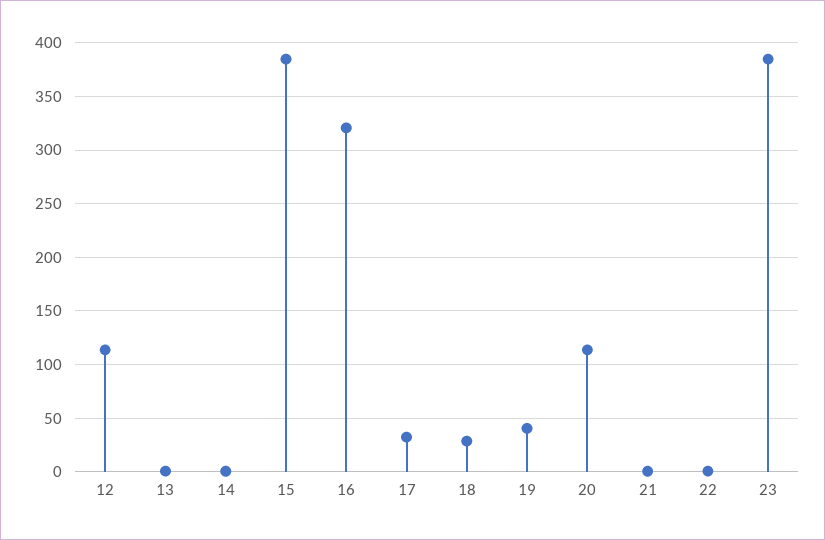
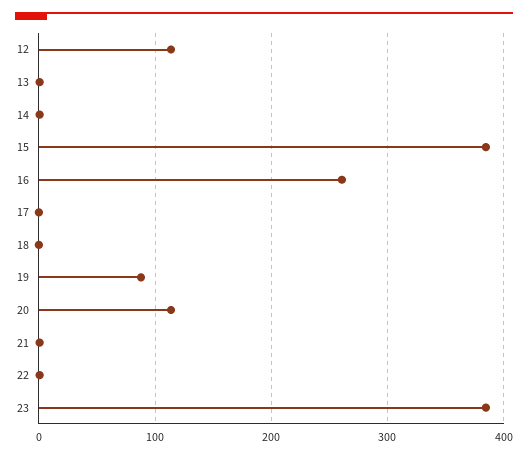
16: 320 -> 260
17: 30 -> 0
18: 30 -> 0
19: 40 -> 90

